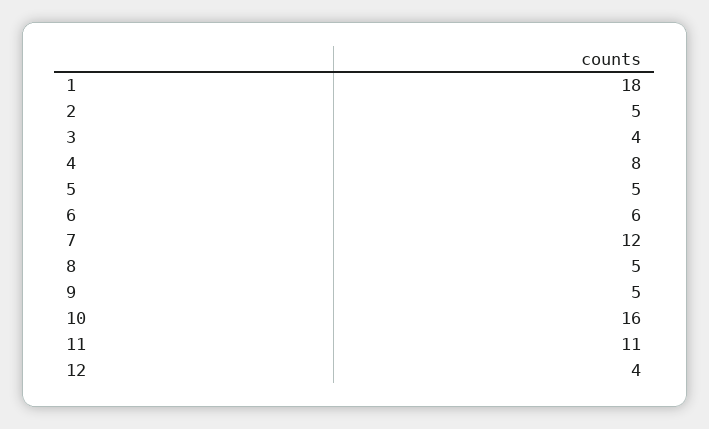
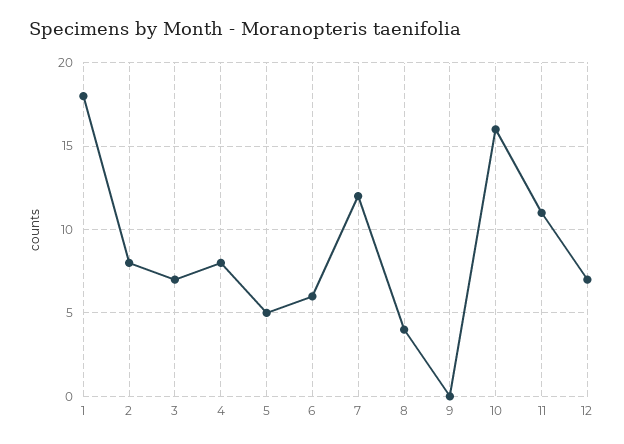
2: 5 -> 8
3: 4 -> 7
8: 5 -> 4
9: 5 -> 0
12: 4 -> 7

